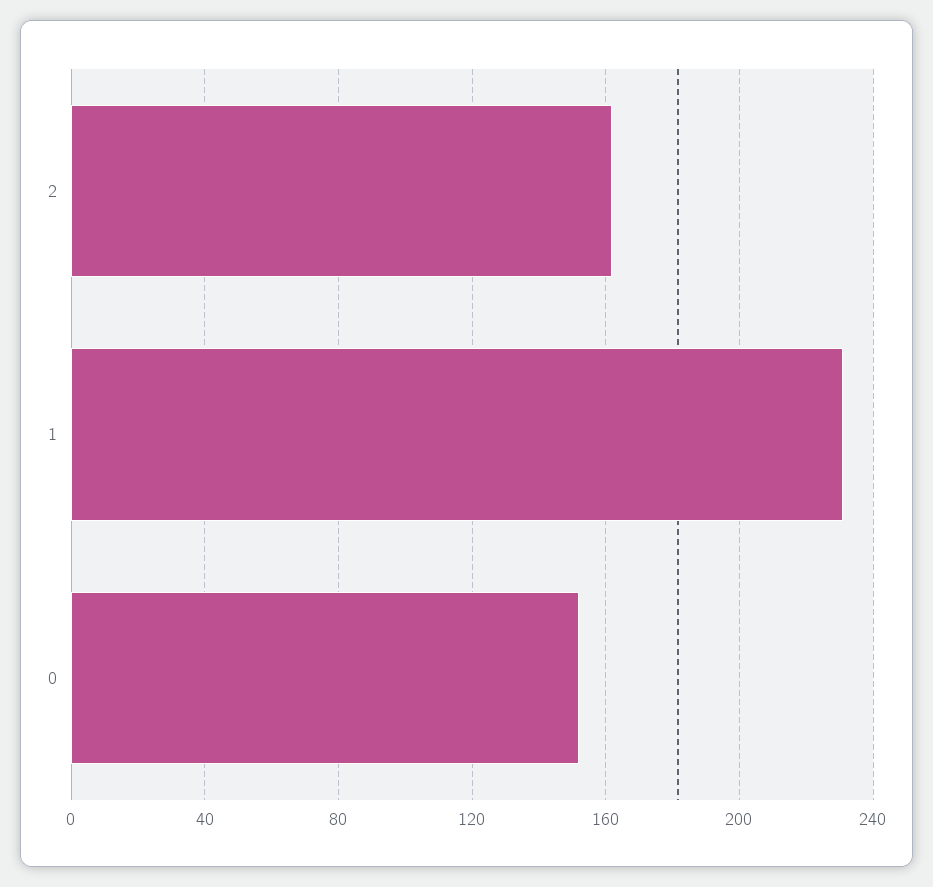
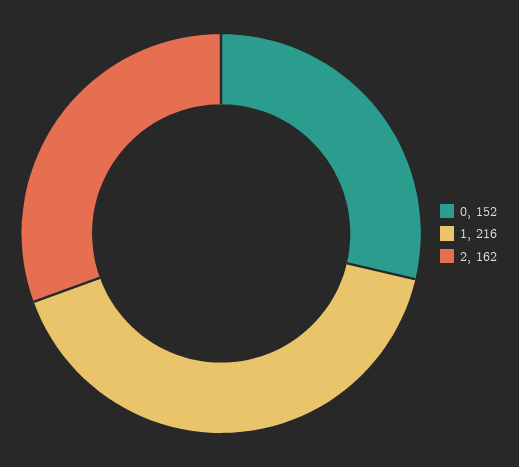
1: 230 -> 216

